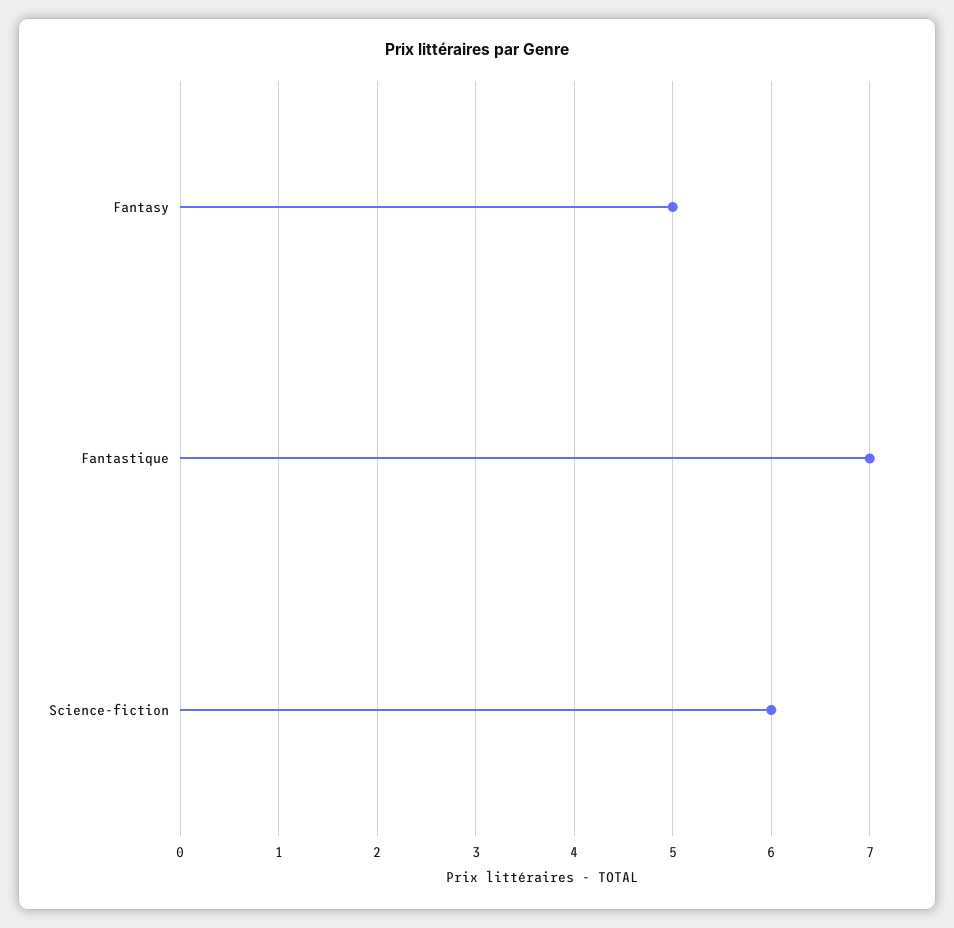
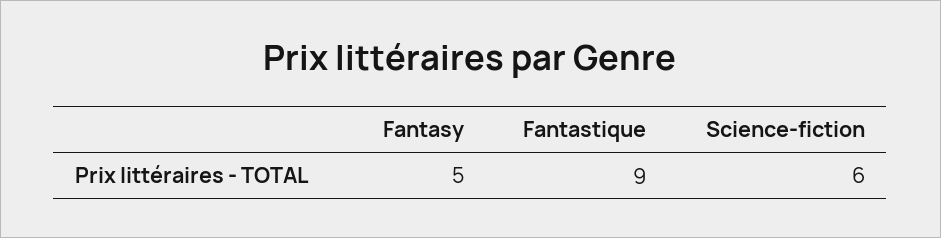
Fantastique: 7 -> 9

